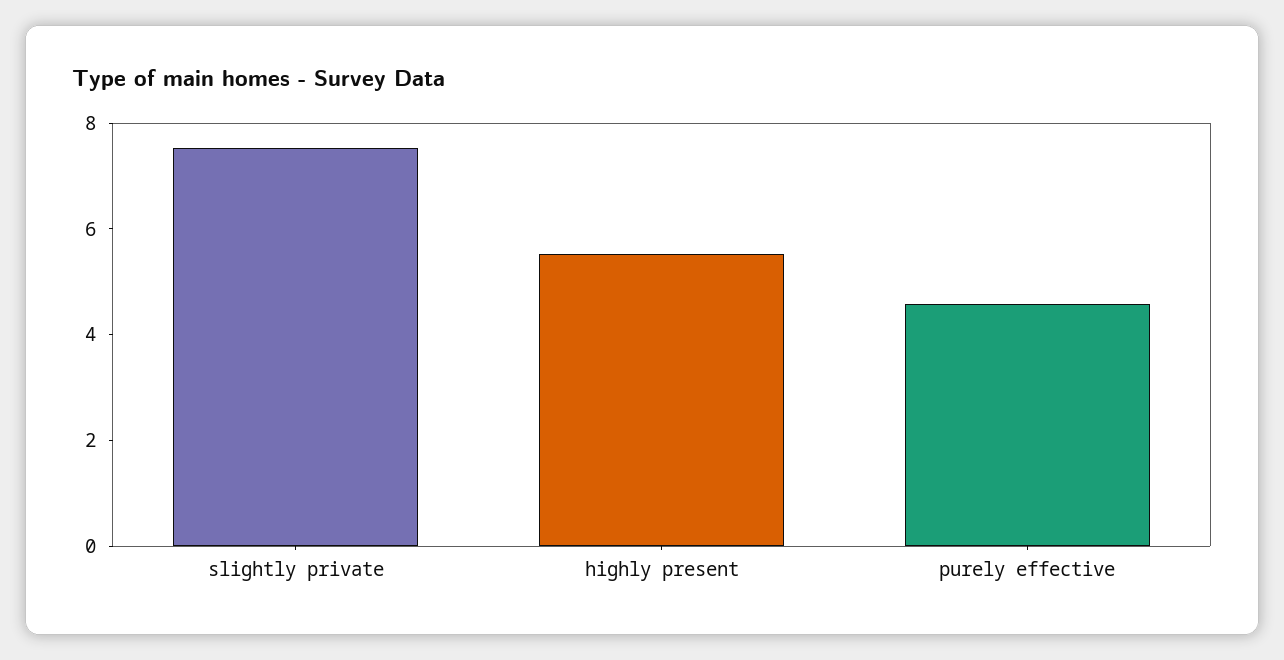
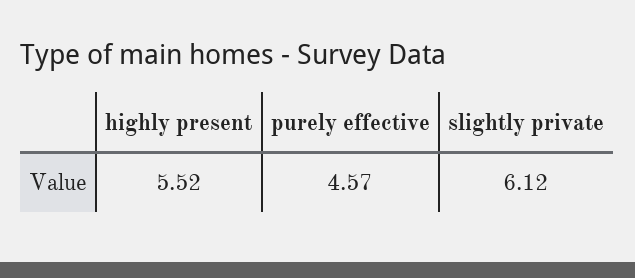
slightly private: 7.5 -> 6.12

